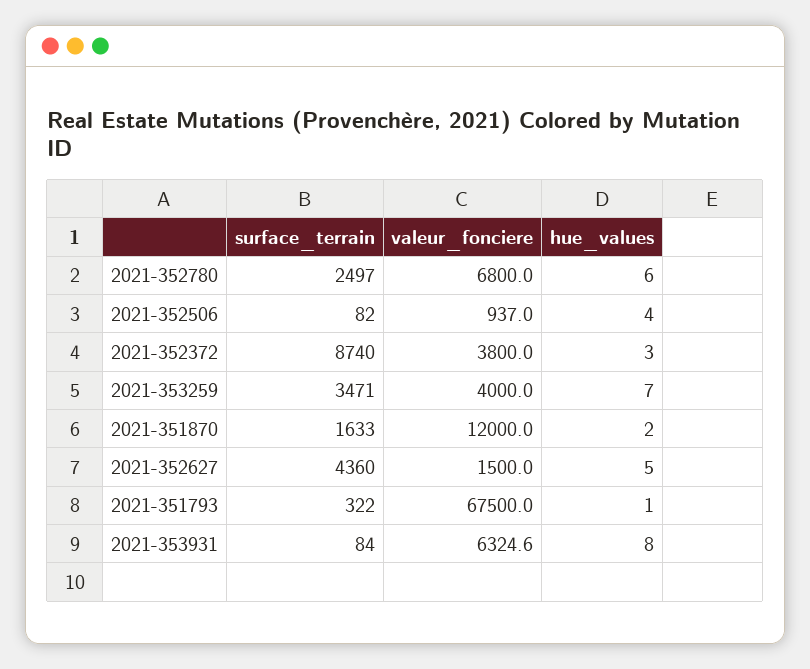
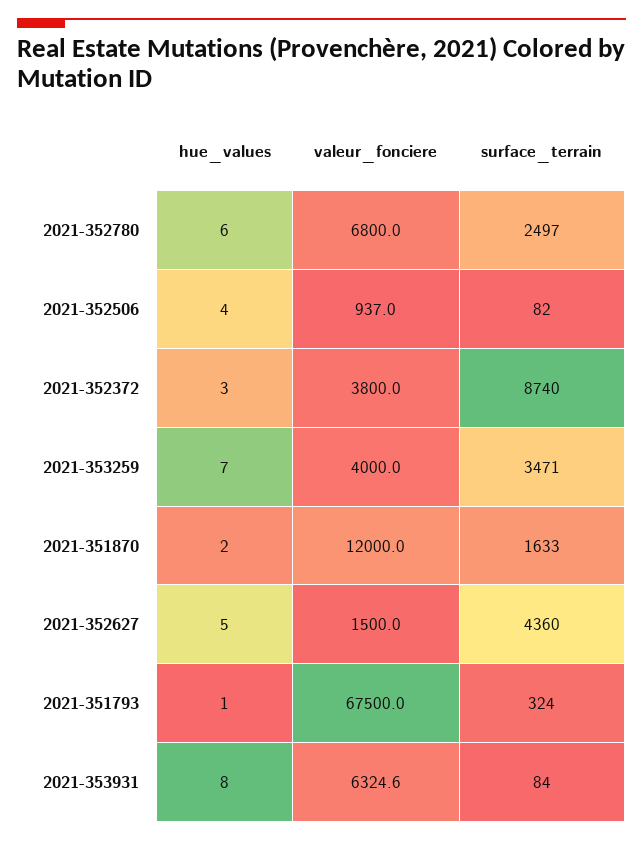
surface_terrain, 2021-351793: 322 -> 324

